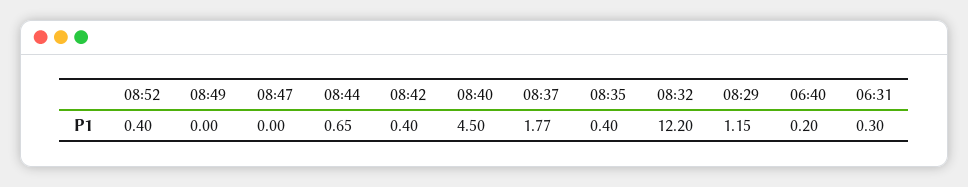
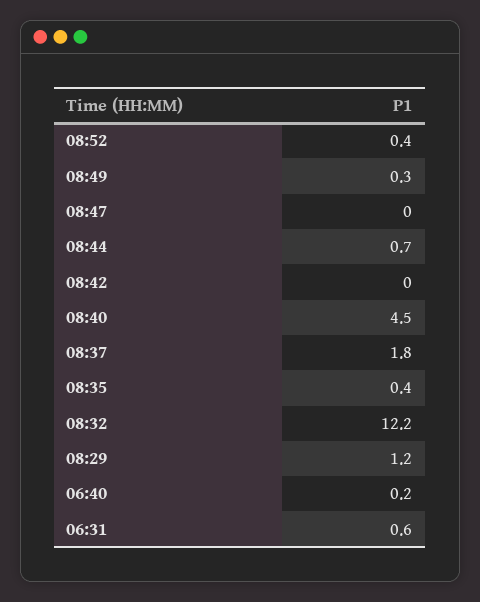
08:49: 0 -> 0.3
08:42: 0.4 -> 0
06:31: 0.3 -> 0.6

